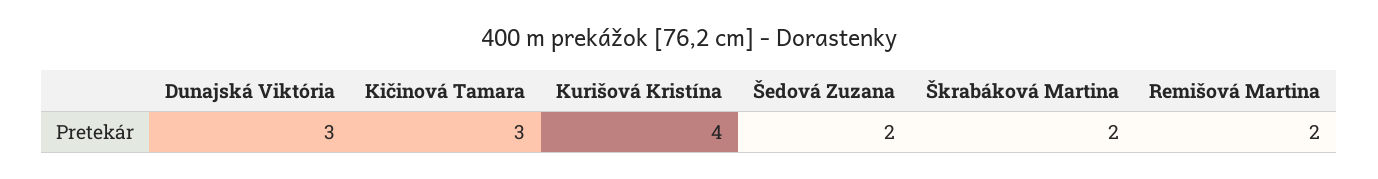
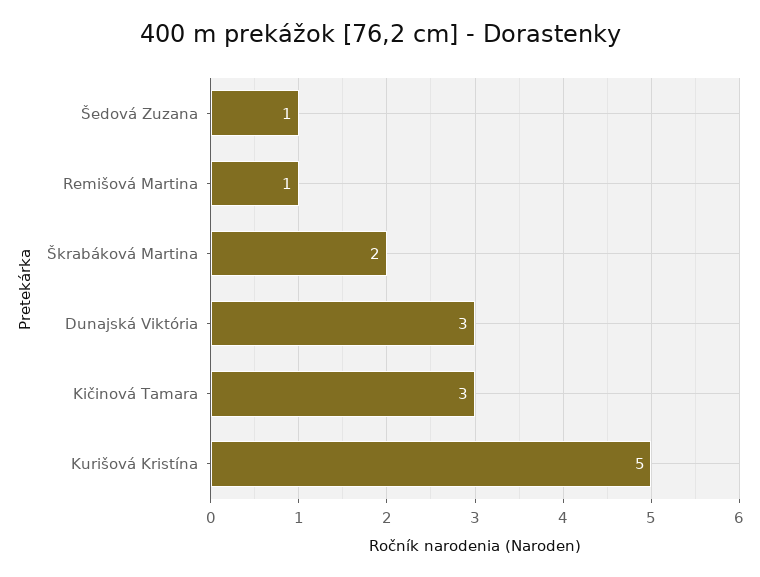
Kurišová Kristína: 4 -> 5
Šedová Zuzana: 2 -> 1
Remišová Martina: 2 -> 1

